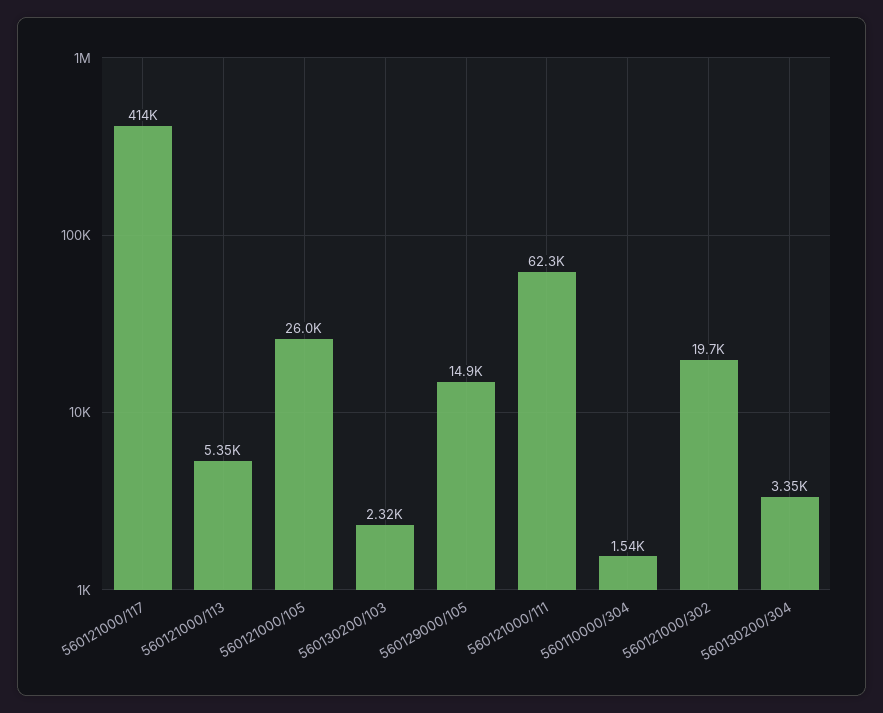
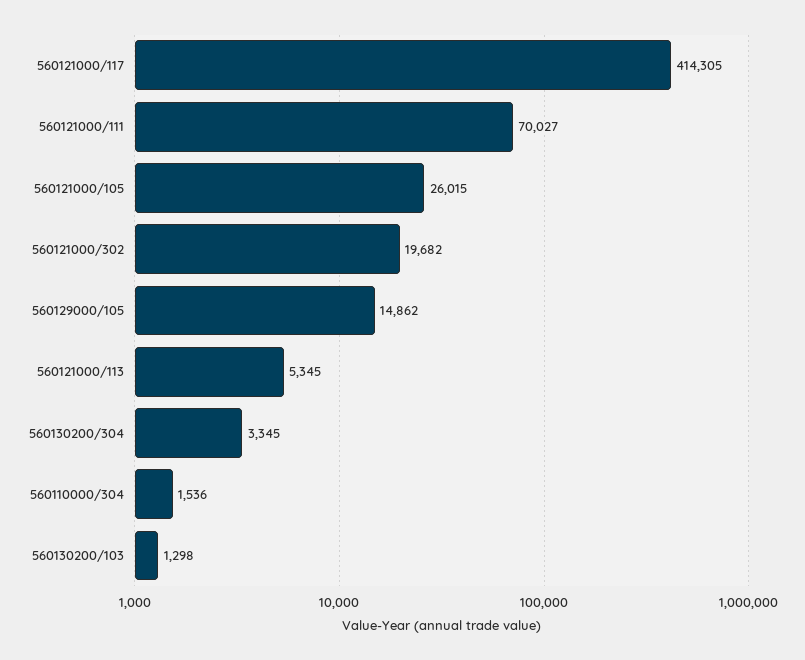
560130200/103: 2320 -> 1298
560121000/111: 62300 -> 70027

